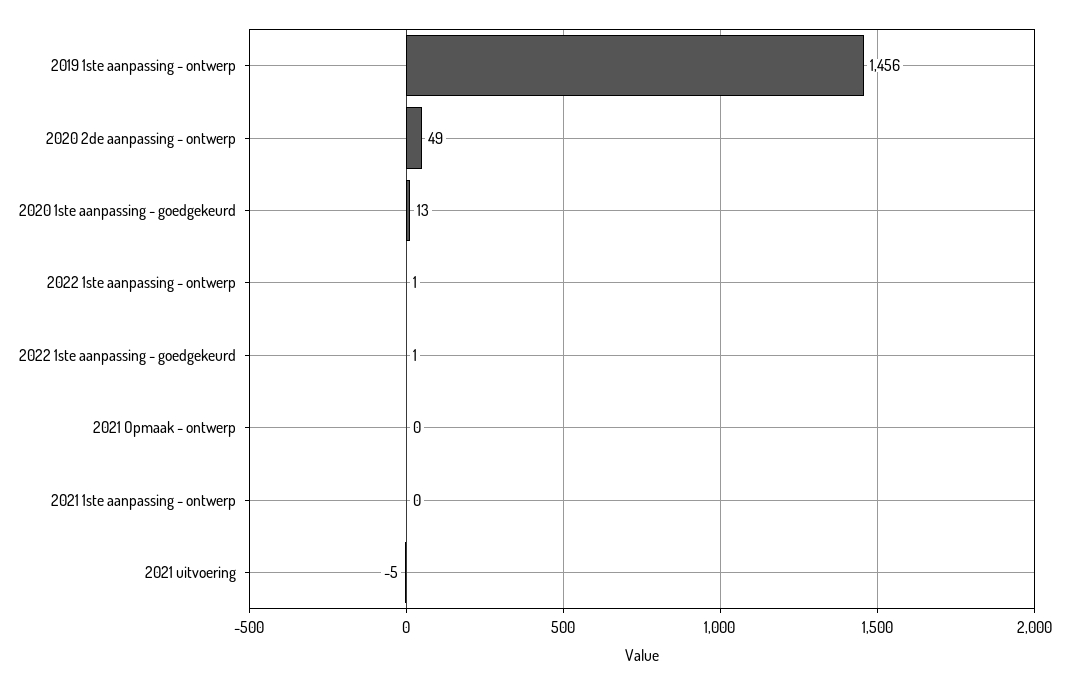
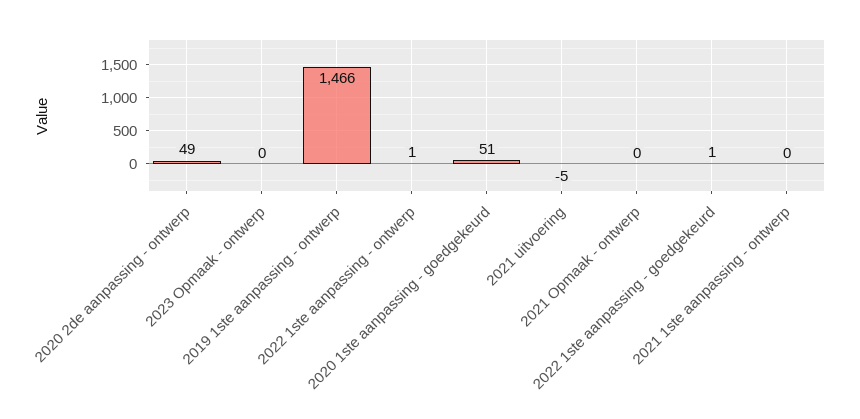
2019 1ste aanpassing - ontwerp: 1456 -> 1466
2020 1ste aanpassing - goedgekeurd: 13 -> 51
2023 Opmaak - ontwerp: none -> 0

